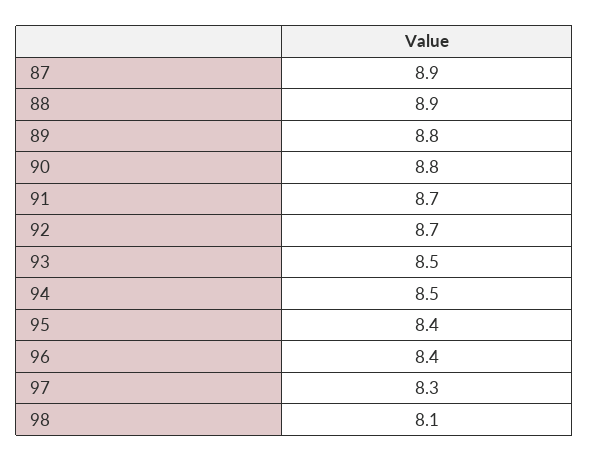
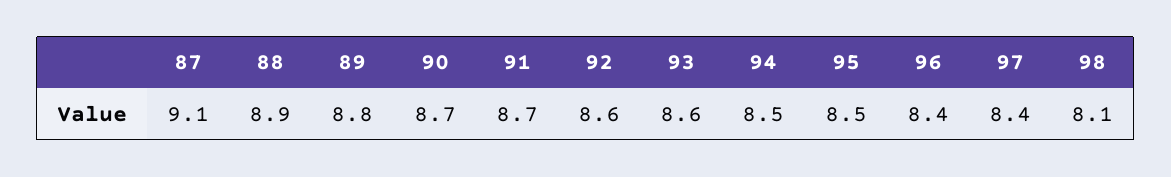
87: 8.9 -> 9.1
90: 8.8 -> 8.7
92: 8.7 -> 8.6
93: 8.5 -> 8.6
95: 8.4 -> 8.5
97: 8.3 -> 8.4

